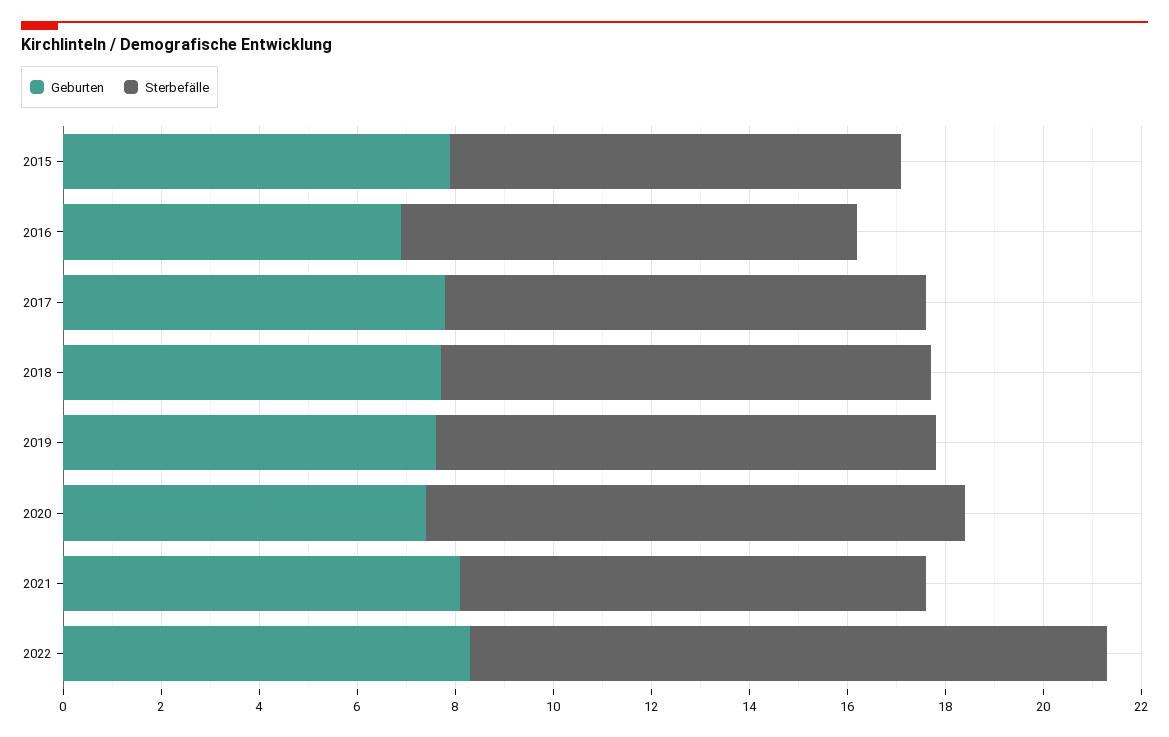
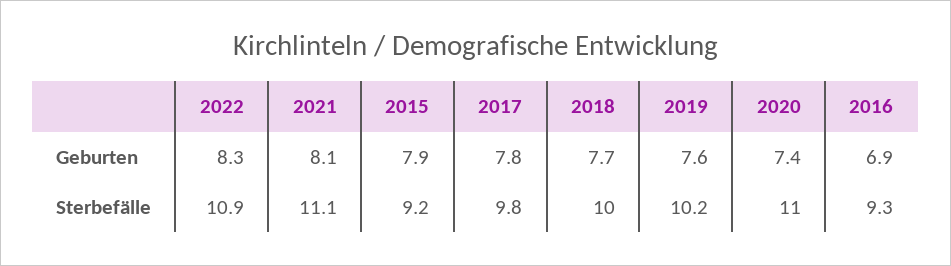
Sterbefälle, 2021: 9.5 -> 11.1
Sterbefälle, 2022: 13 -> 10.9

